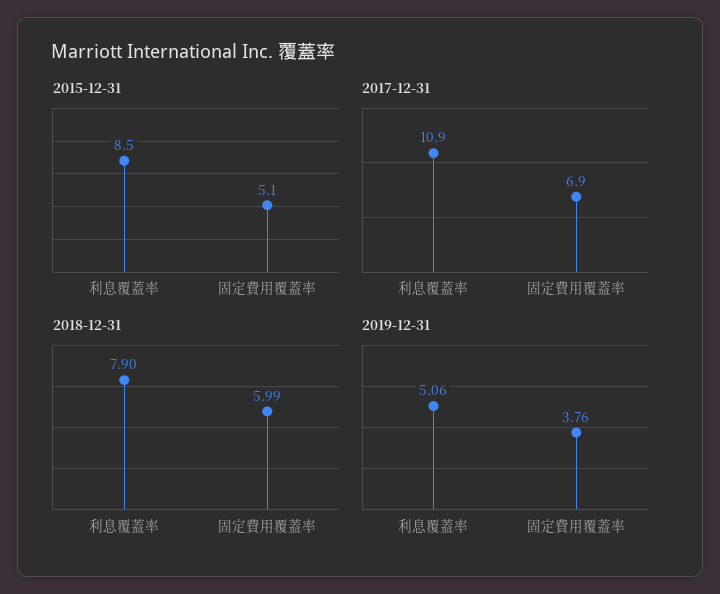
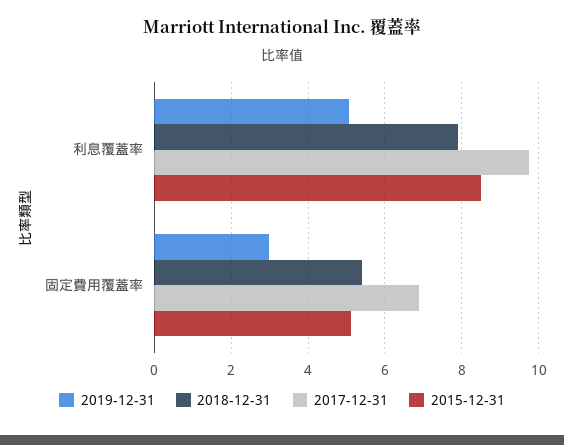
2017-12-31, 利息覆蓋率: 10.9 -> 9.8
2018-12-31, 固定費用覆蓋率: 5.99 -> 5.4
2019-12-31, 固定費用覆蓋率: 3.76 -> 3

